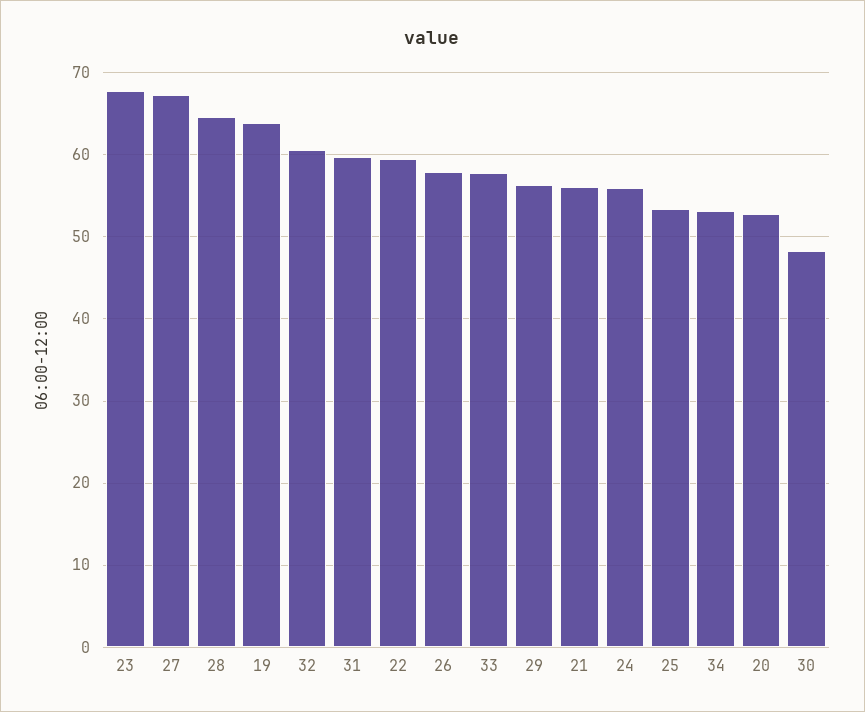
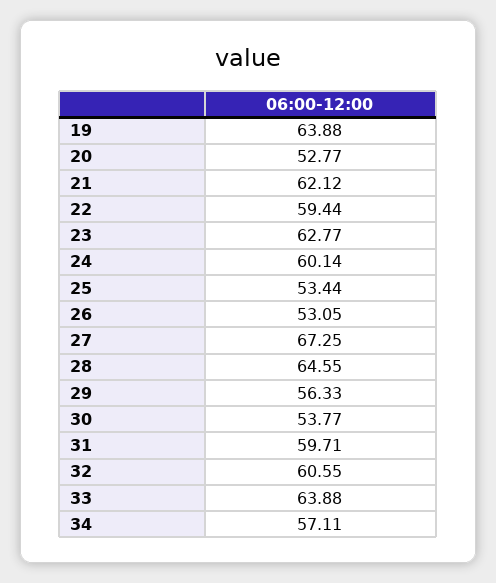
23: 68 -> 62.77
26: 58 -> 53.05
33: 58 -> 63.88
21: 56 -> 62.12
24: 56 -> 60.14
34: 53 -> 57.11
30: 48 -> 53.77

